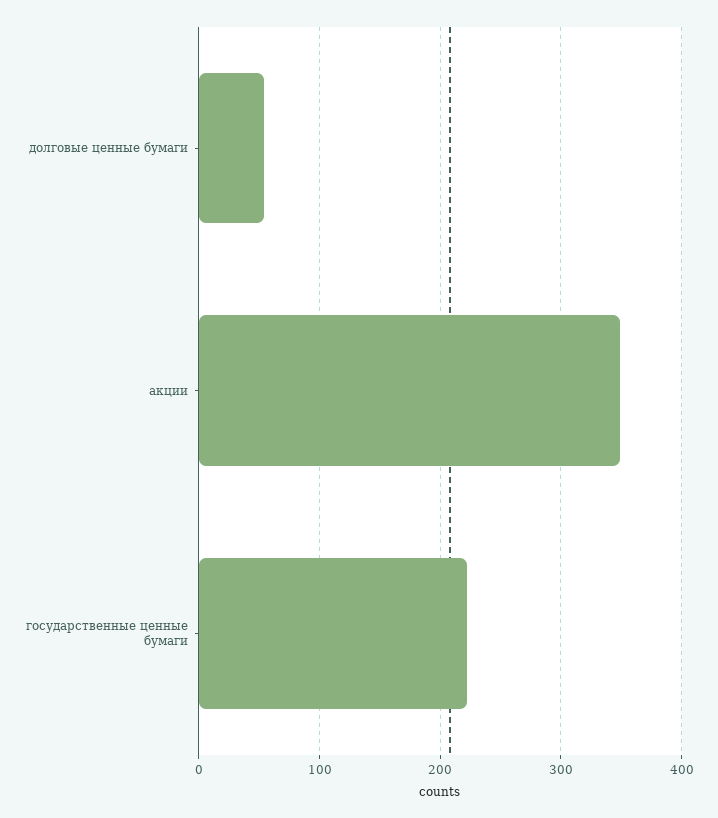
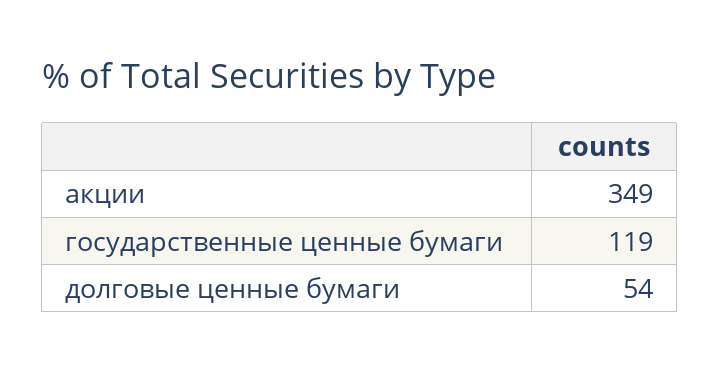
государственные ценные бумаги: 220 -> 119

